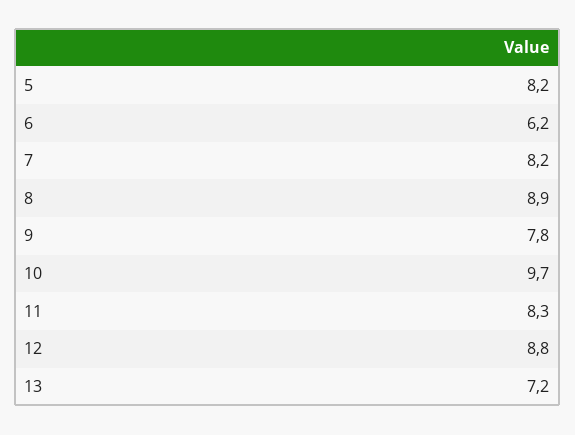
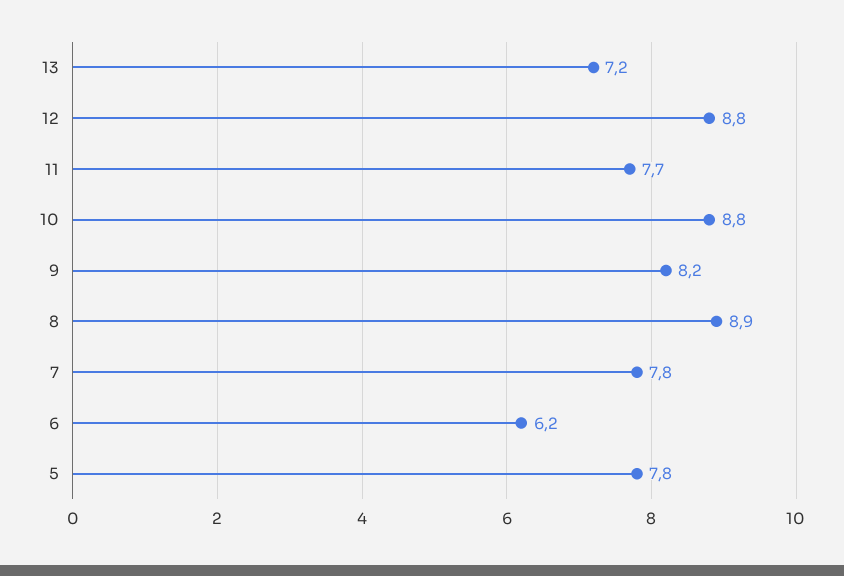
5: 8.2 -> 7.8
7: 8.2 -> 7.8
9: 7.8 -> 8.2
10: 9.7 -> 8.8
11: 8.3 -> 7.7

